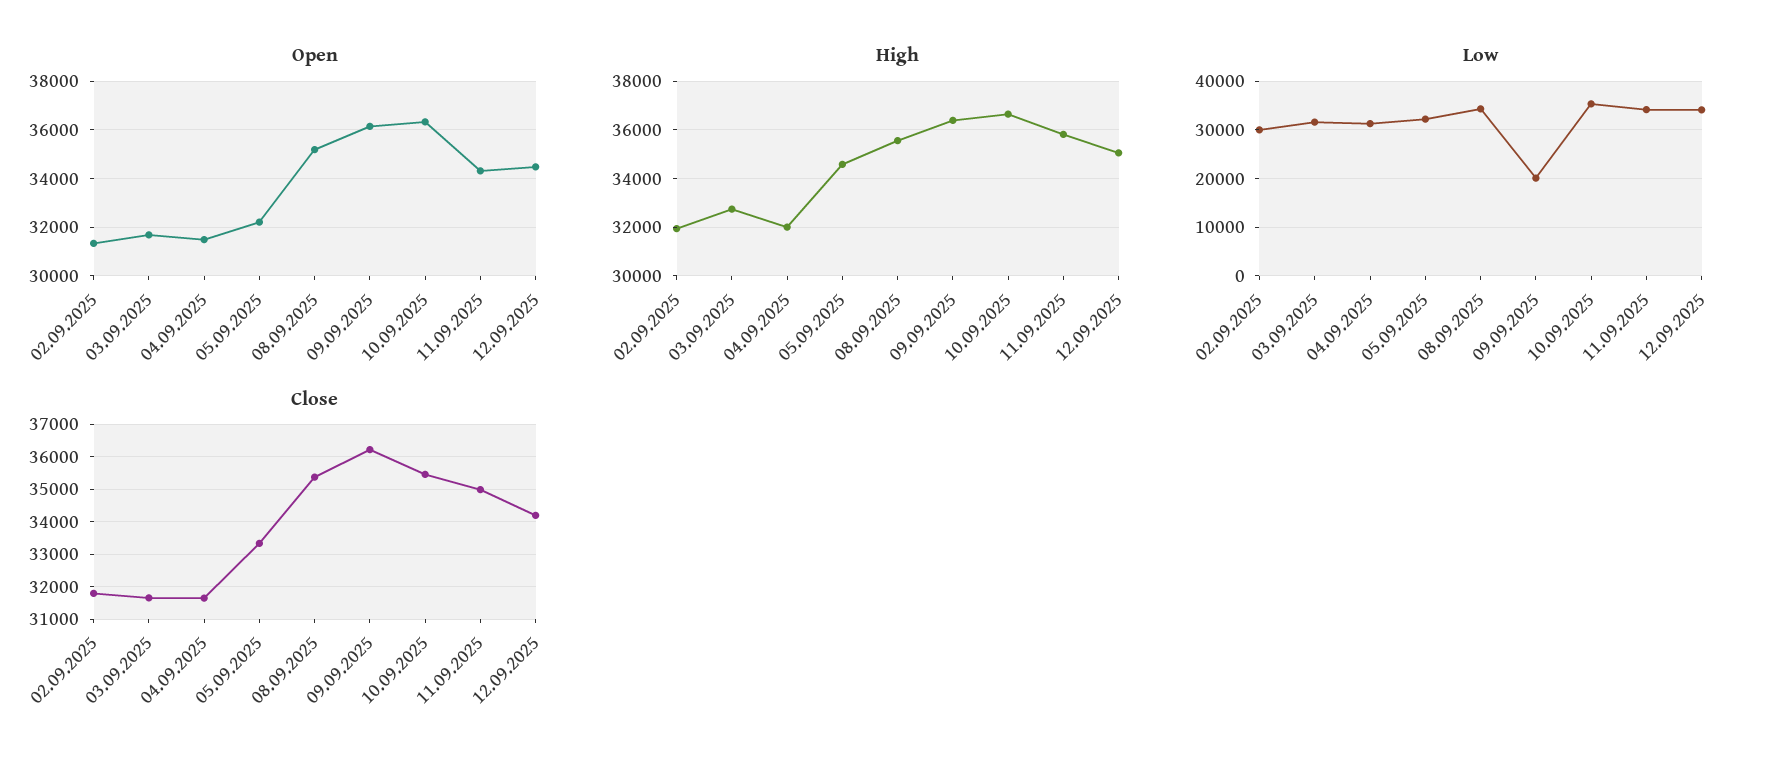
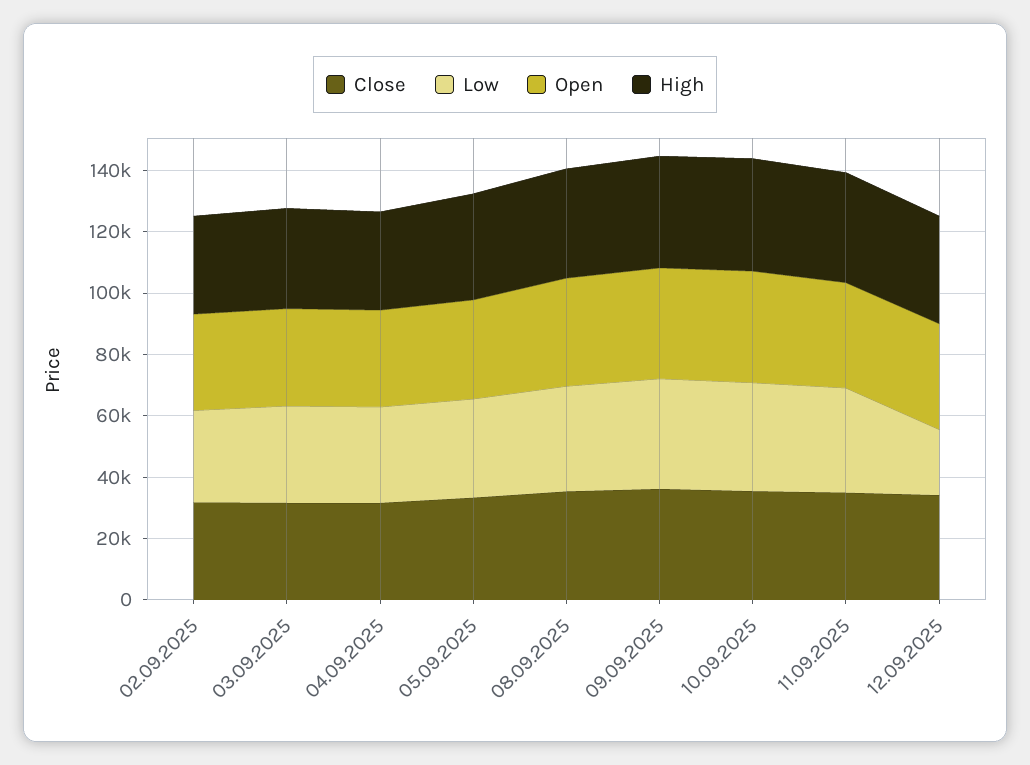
Low, 09.09.2025: 20000 -> 35000
Low, 12.09.2025: 34000 -> 20000

